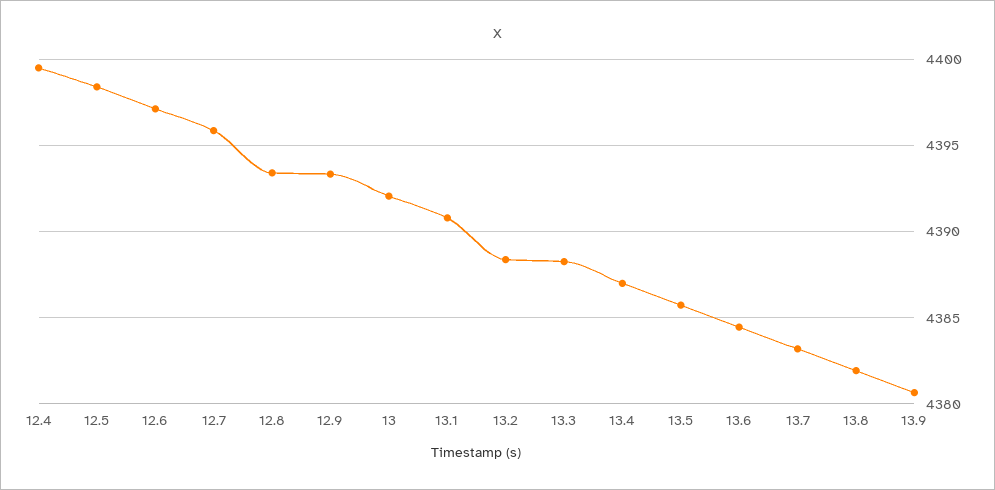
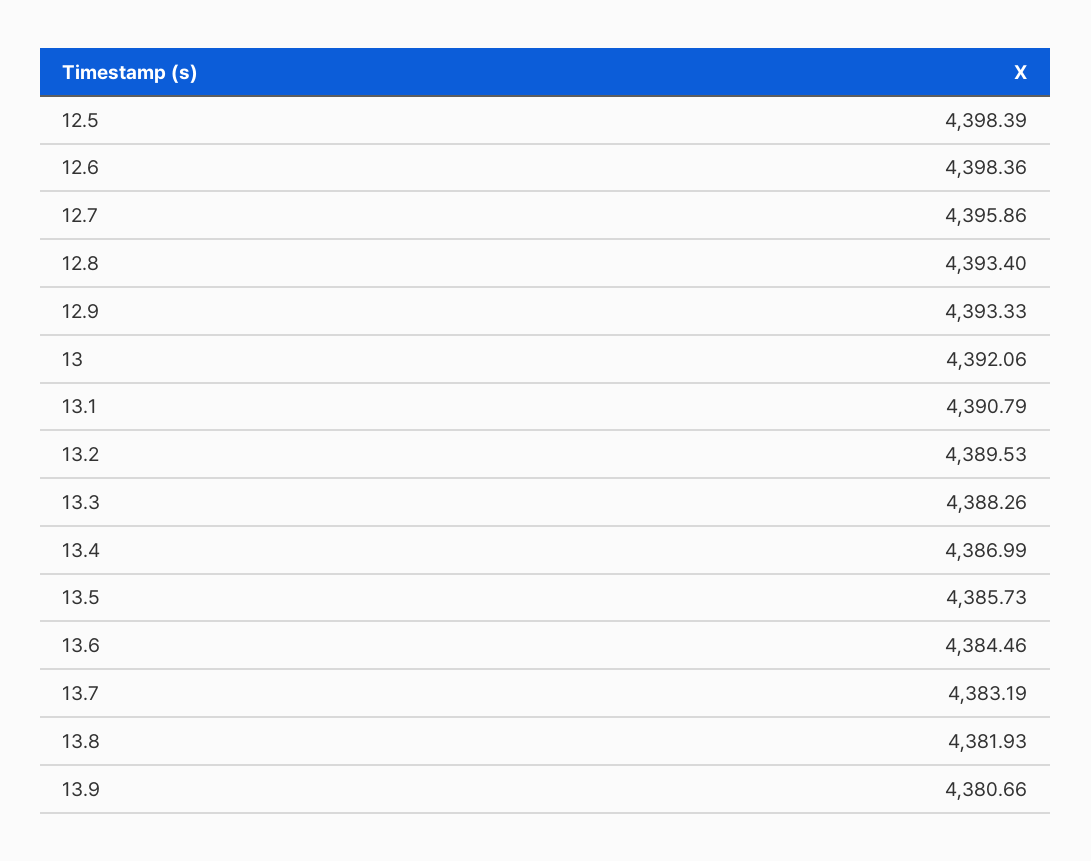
12.4: 4399.5 -> none
12.6: 4397 -> 4398.36
13.2: 4388.5 -> 4389.53

